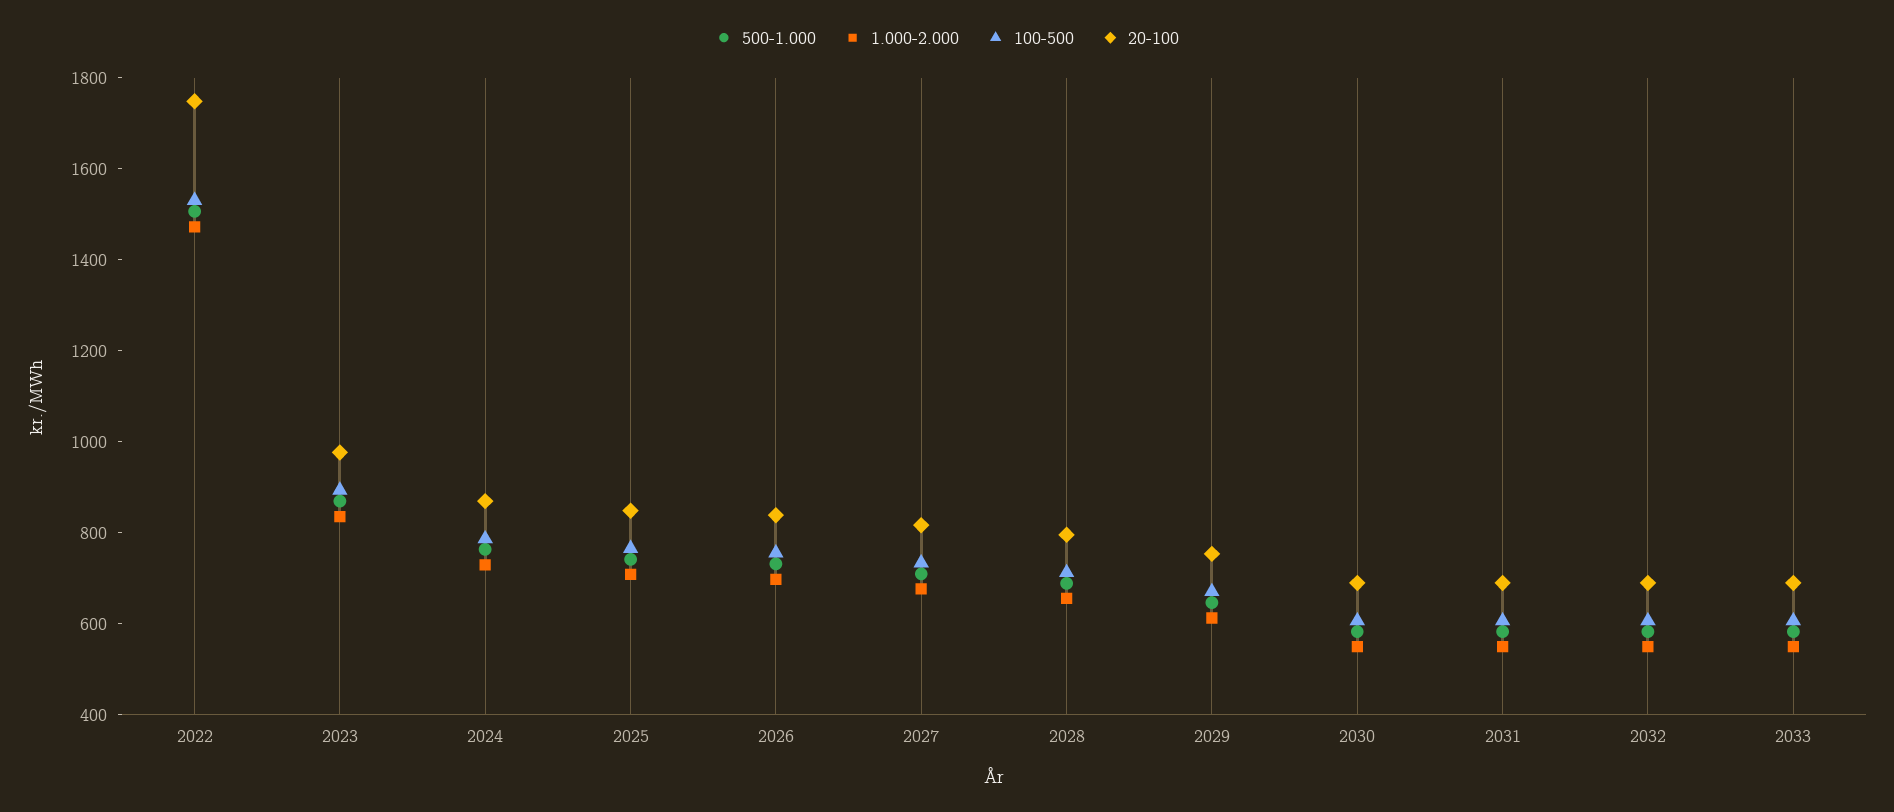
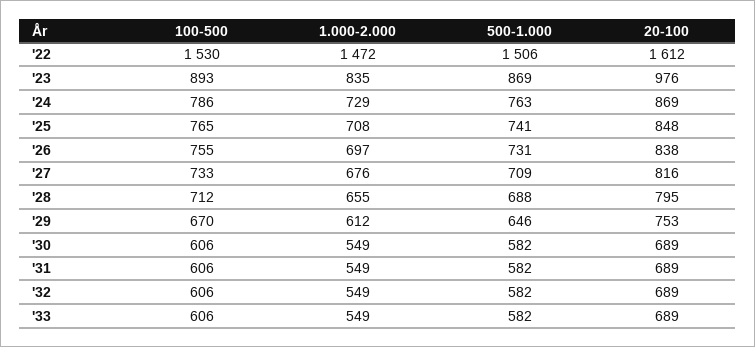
20-100, 2022: 1750 -> 1612

